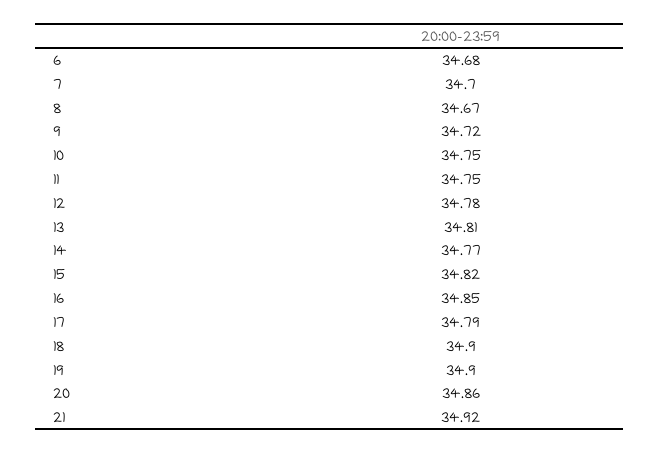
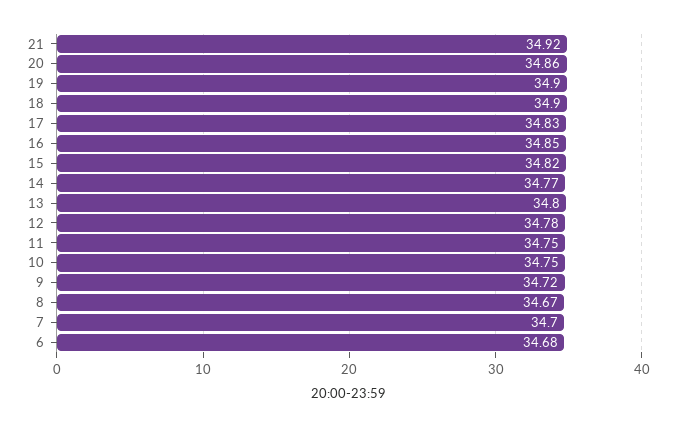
13: 34.81 -> 34.8
17: 34.79 -> 34.83

